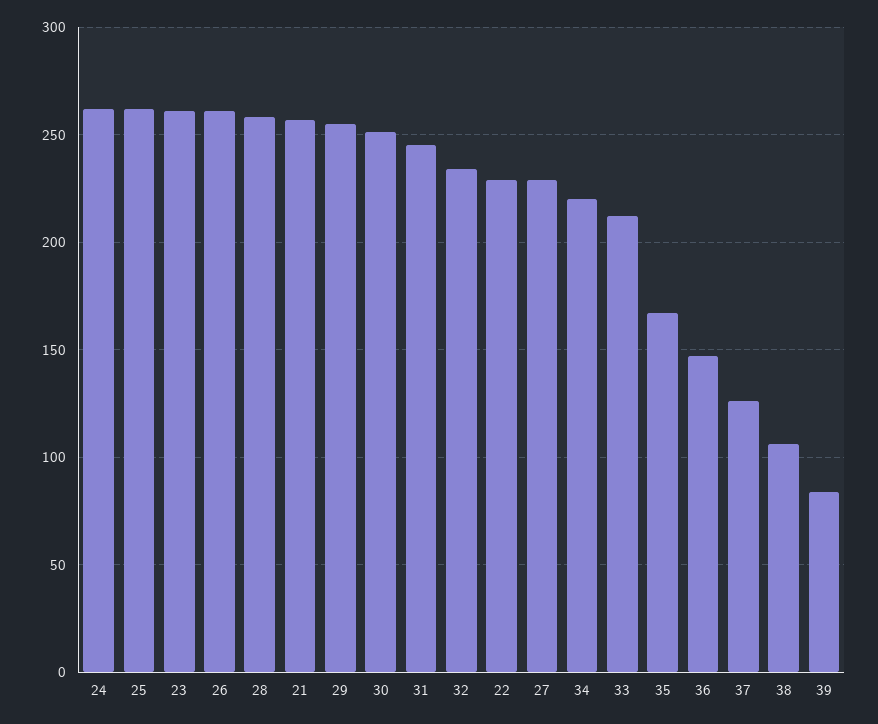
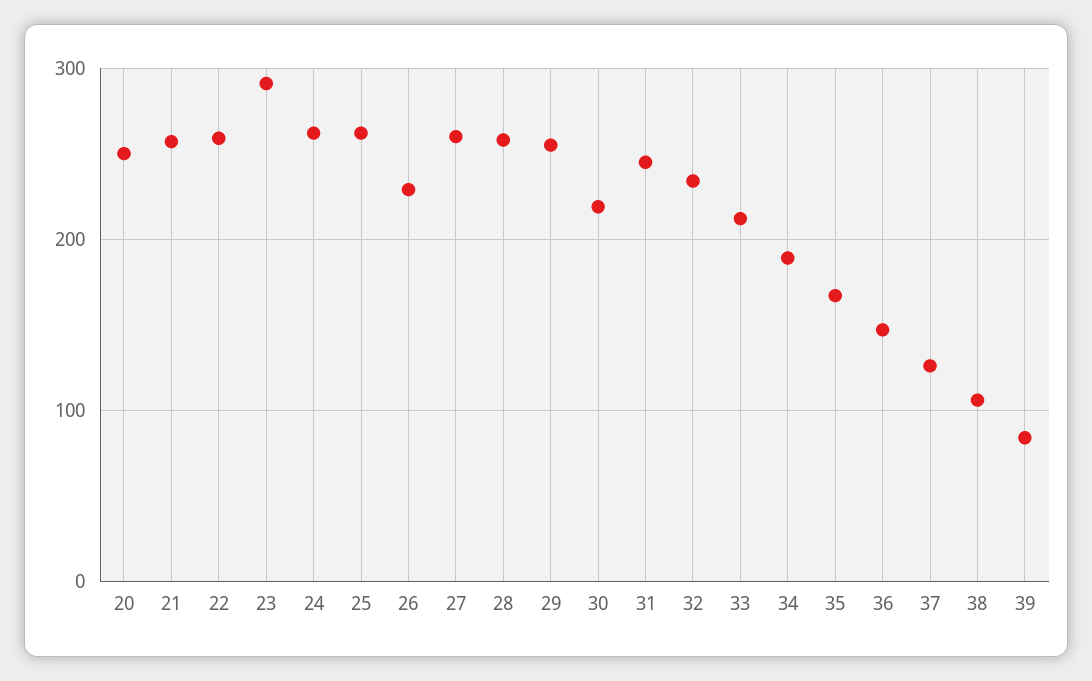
23: 260 -> 290
26: 260 -> 230
30: 250 -> 220
22: 230 -> 260
27: 230 -> 260
34: 220 -> 190
20: none -> 250

